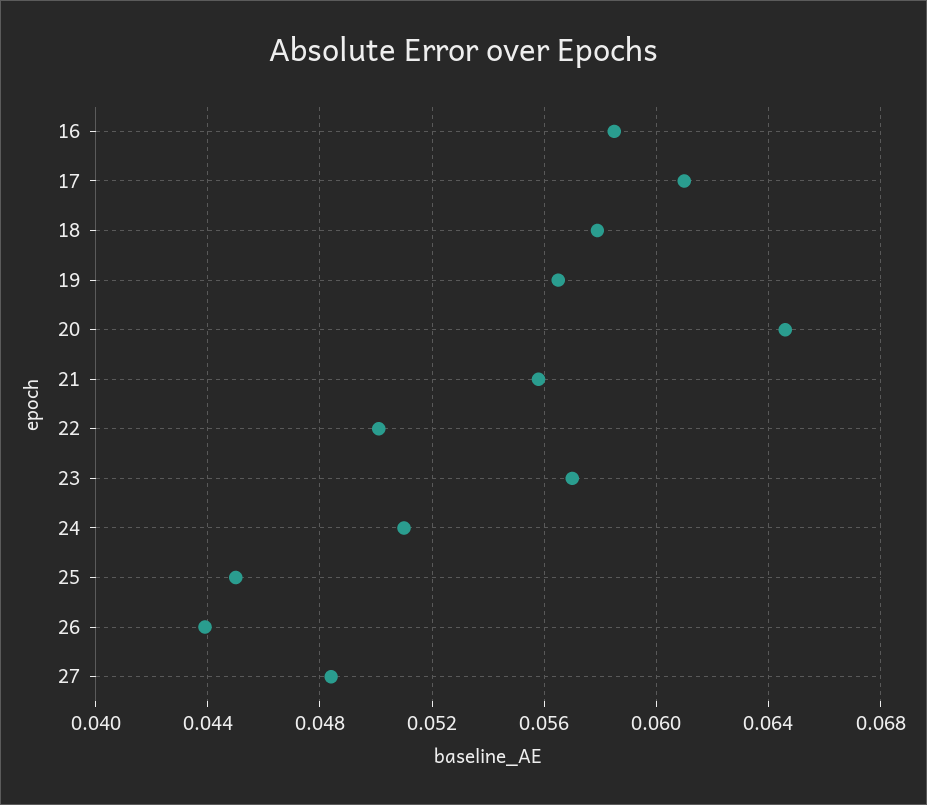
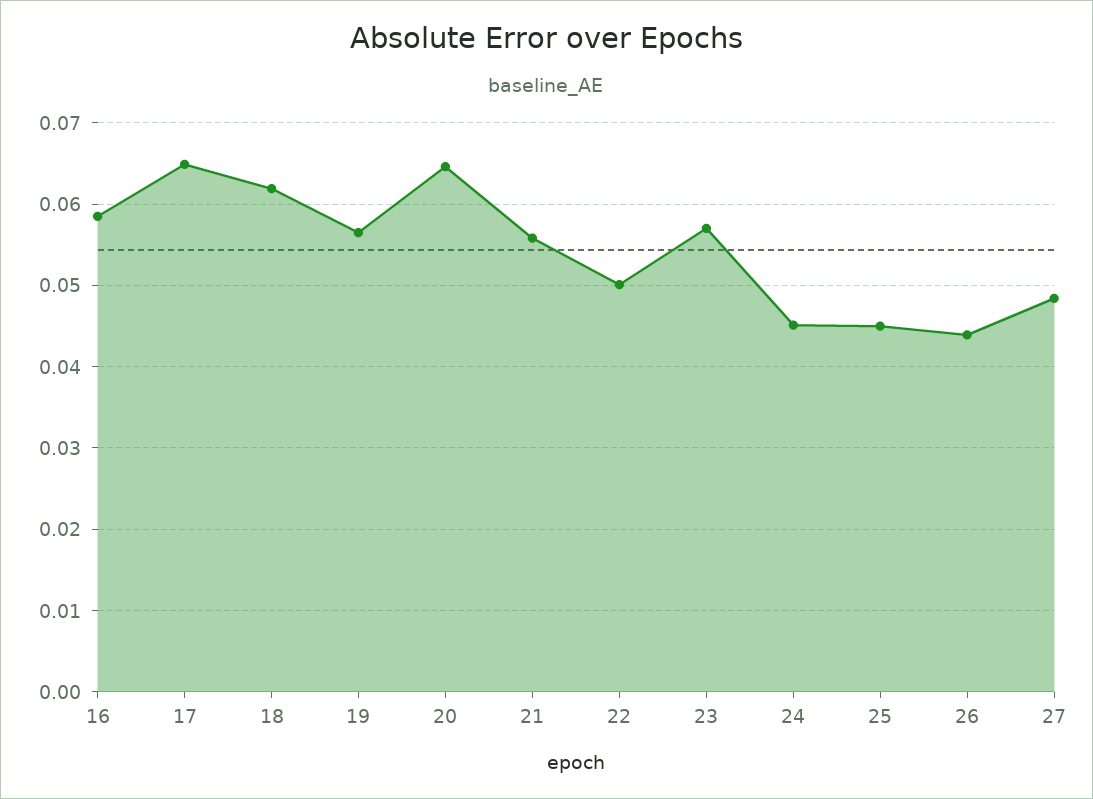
17: 0.061 -> 0.065
18: 0.058 -> 0.062
24: 0.051 -> 0.045

